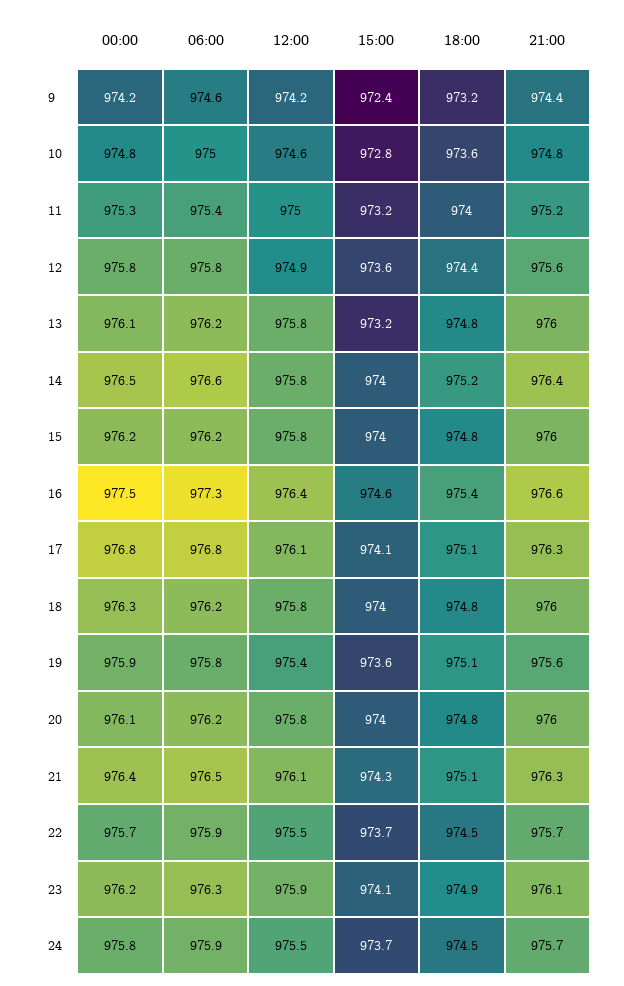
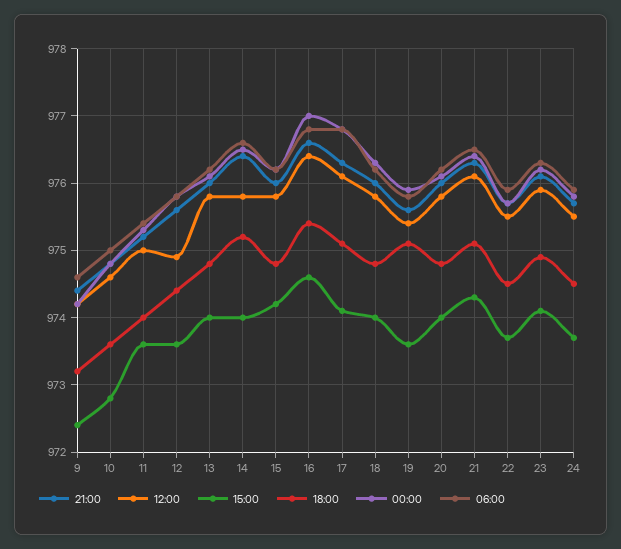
15:00, 11: 973.2 -> 973.6
15:00, 13: 973.2 -> 974
15:00, 15: 974 -> 974.2
00:00, 16: 977.5 -> 977
06:00, 16: 977.3 -> 976.8

